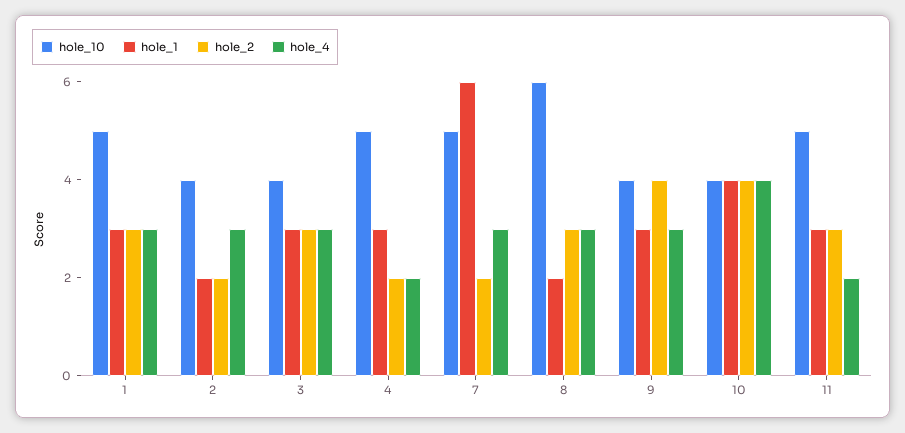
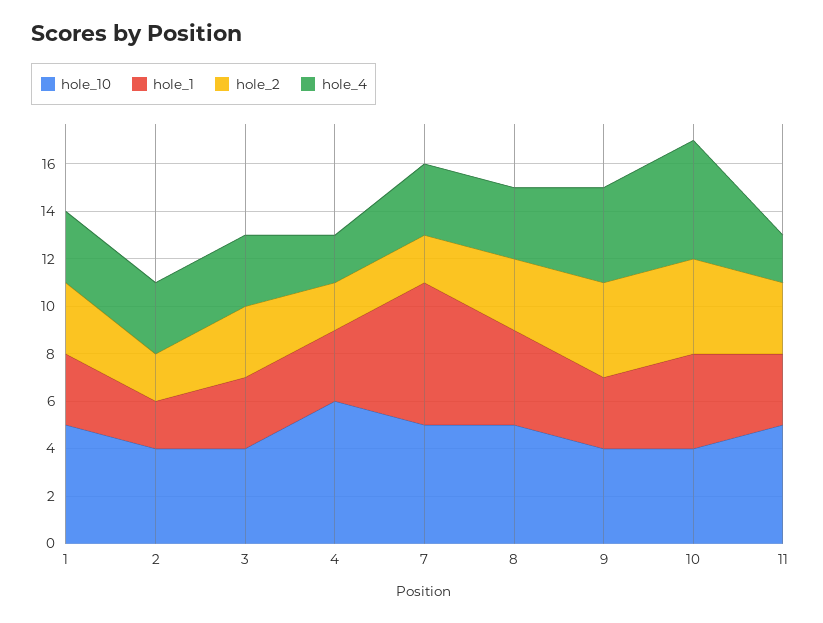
hole_10, 4: 5 -> 6
hole_10, 8: 6 -> 5
hole_1, 8: 2 -> 4
hole_4, 9: 3 -> 4
hole_4, 10: 4 -> 5

